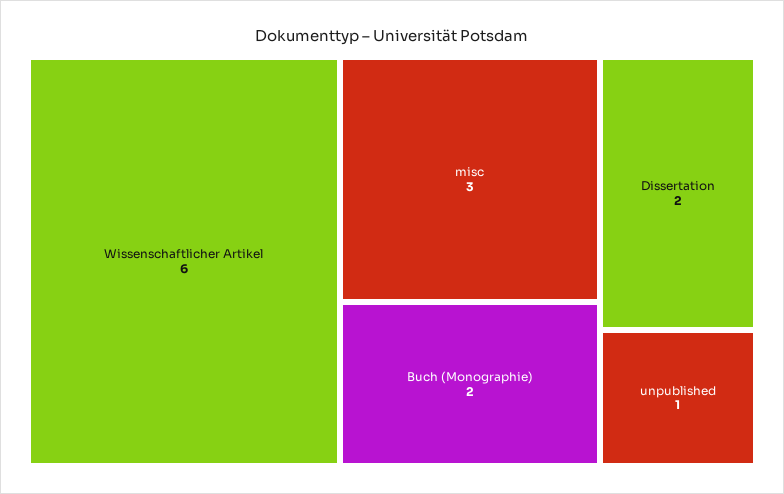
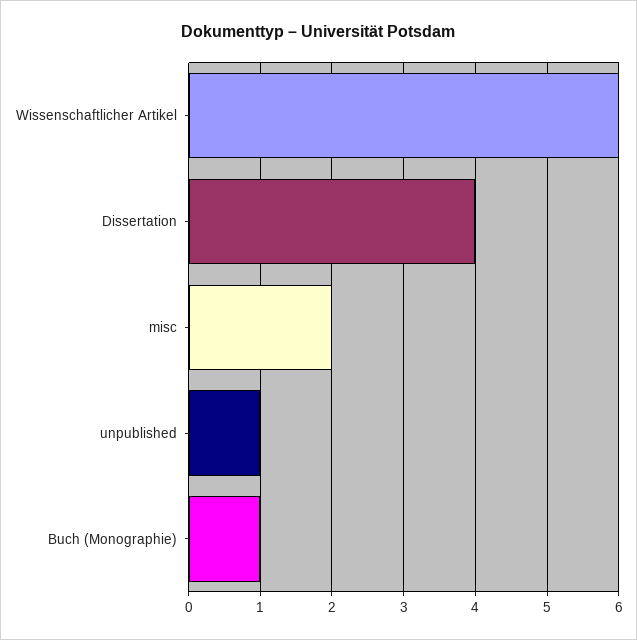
misc: 3 -> 2
Buch (Monographie): 2 -> 1
Dissertation: 2 -> 4

